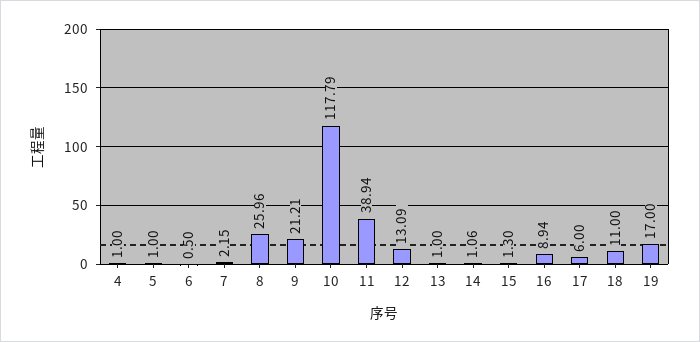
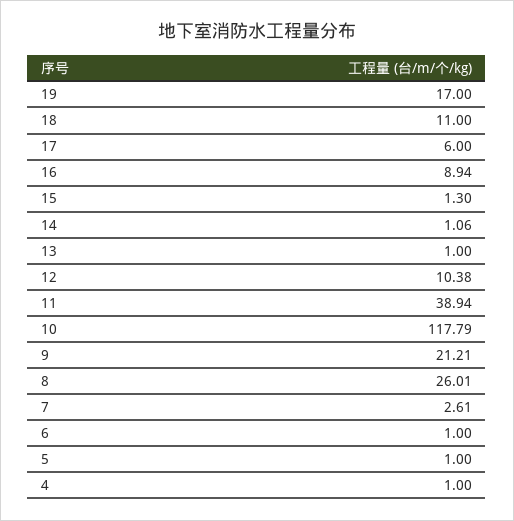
6: 0.5 -> 1
7: 2.15 -> 2.61
8: 25.96 -> 26.01
12: 13.09 -> 10.38

